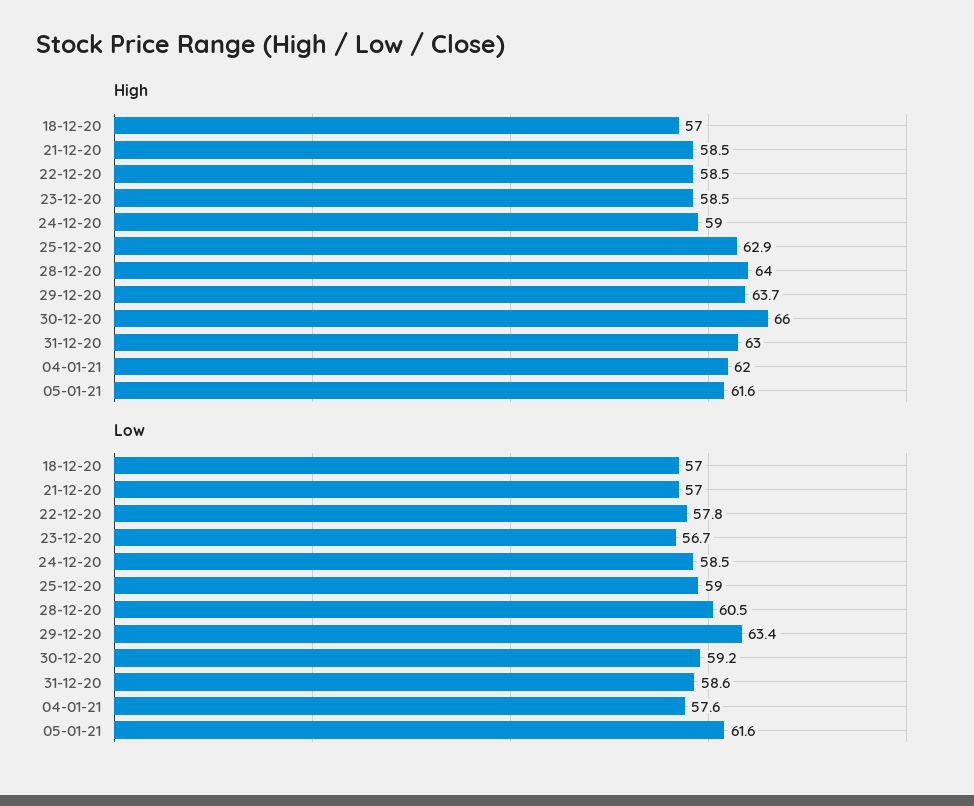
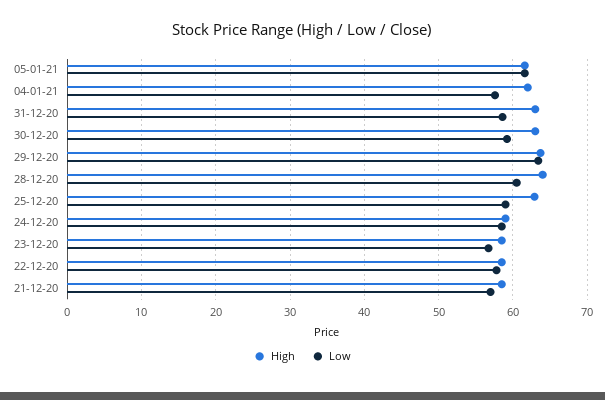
High, 18-12-20: 57 -> none
High, 30-12-20: 66 -> 63
Low, 18-12-20: 57 -> none

